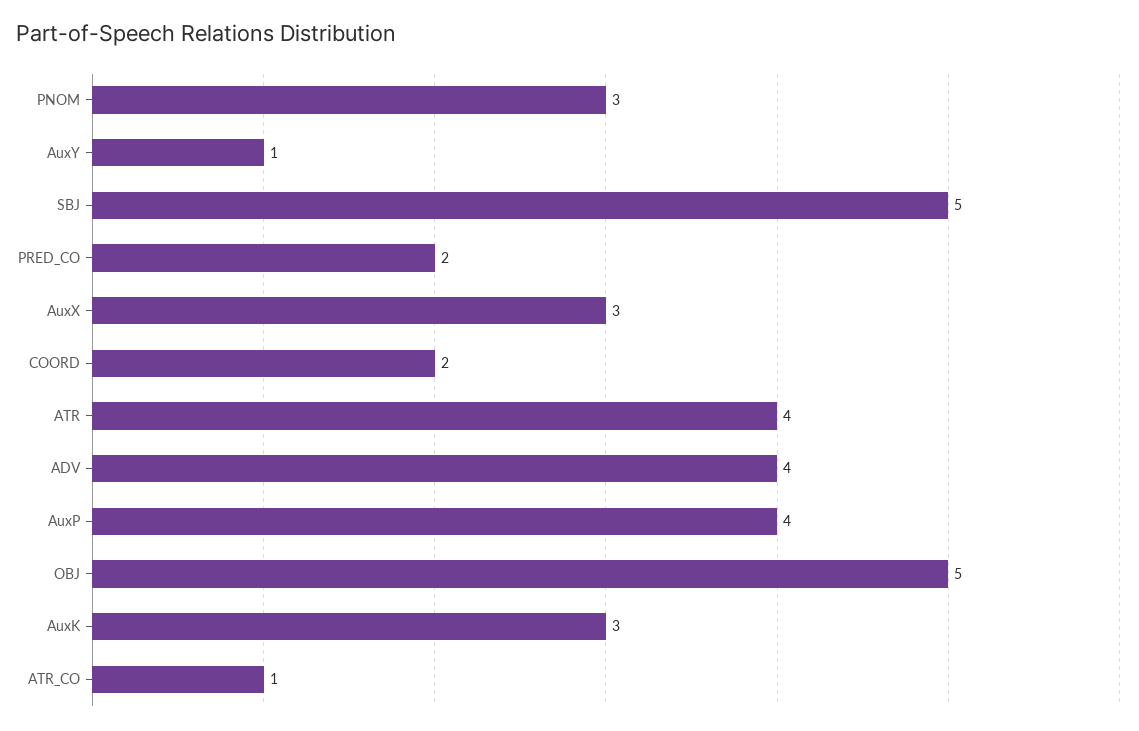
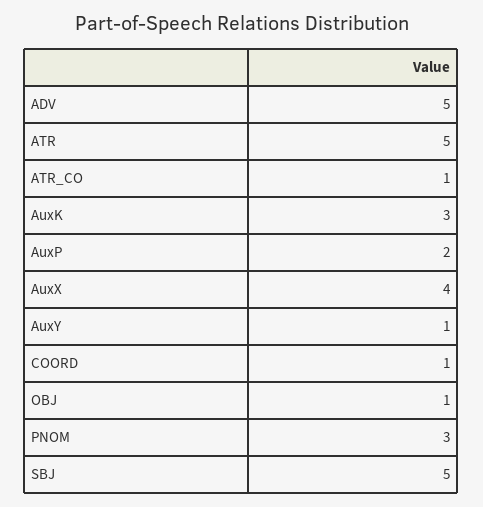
PRED_CO: 2 -> none
AuxX: 3 -> 4
COORD: 2 -> 1
ATR: 4 -> 5
ADV: 4 -> 5
AuxP: 4 -> 2
OBJ: 5 -> 1

